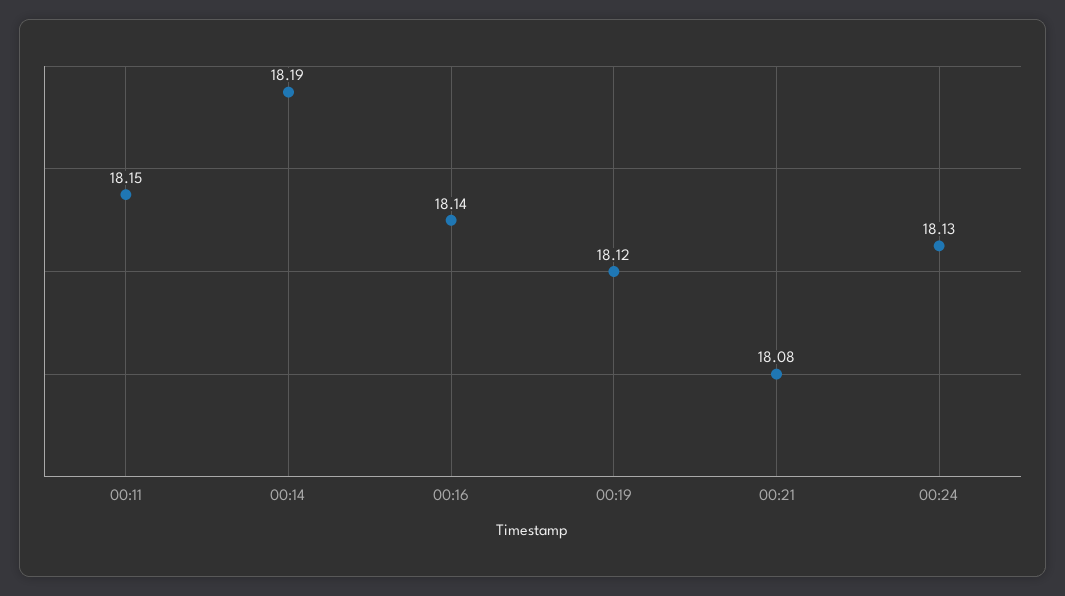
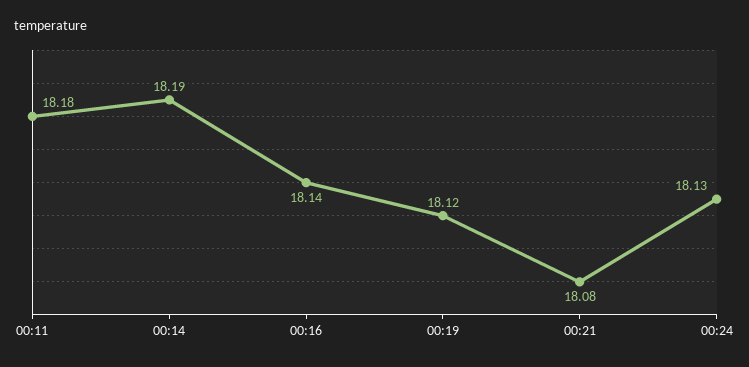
00:11: 18.15 -> 18.18

